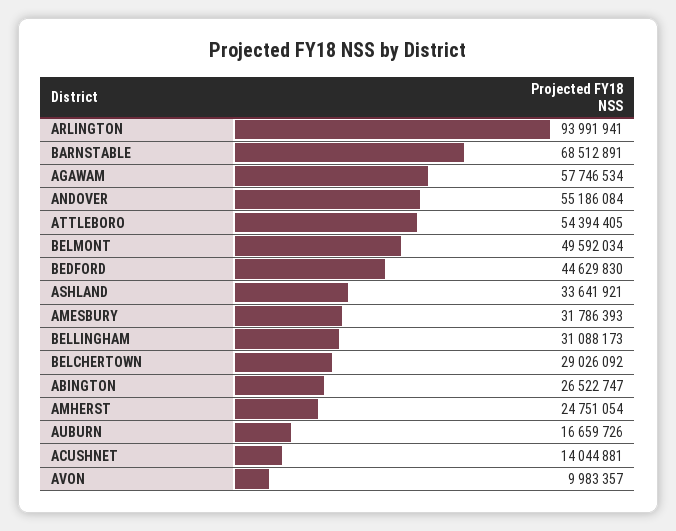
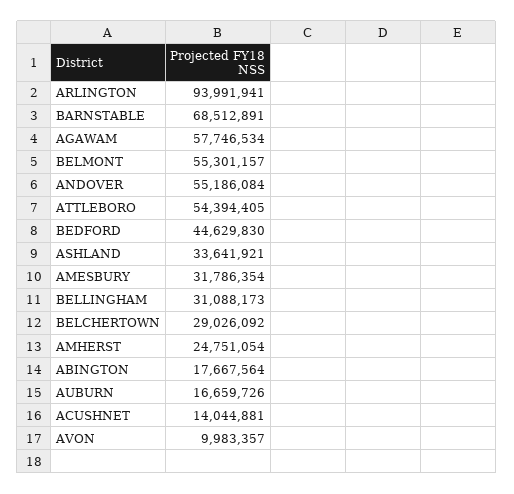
BELMONT: 49592034 -> 55301157
AMESBURY: 31786393 -> 31786354
ABINGTON: 26522747 -> 17667564

